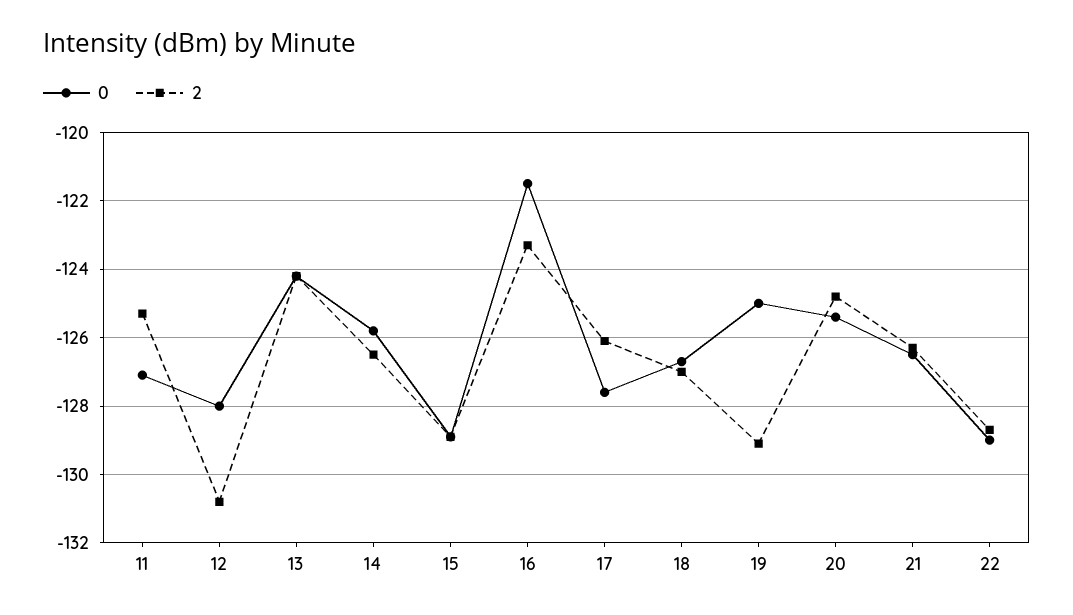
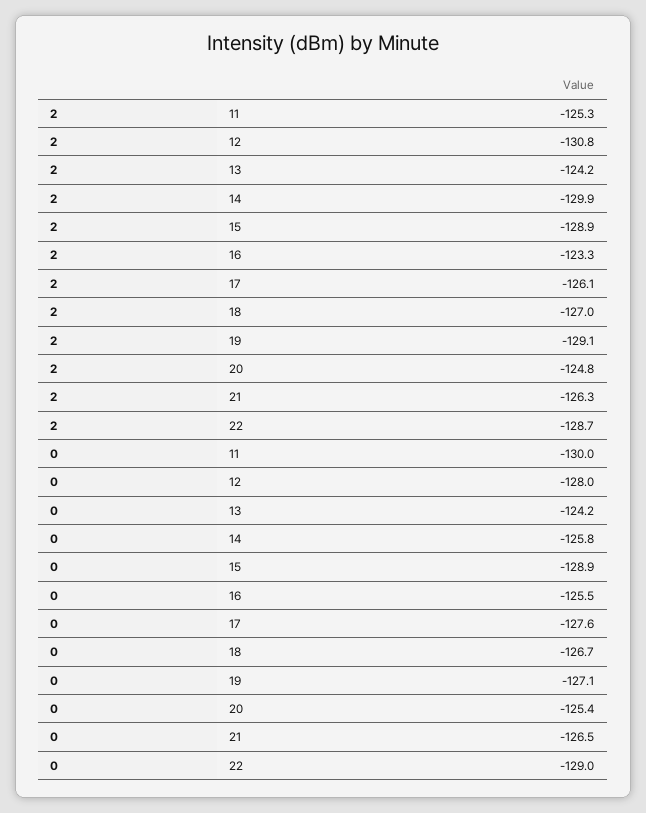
0, 11: -127 -> -130
2, 14: -126.5 -> -129.9
0, 16: -121.5 -> -125.5
0, 19: -125 -> -127.1

